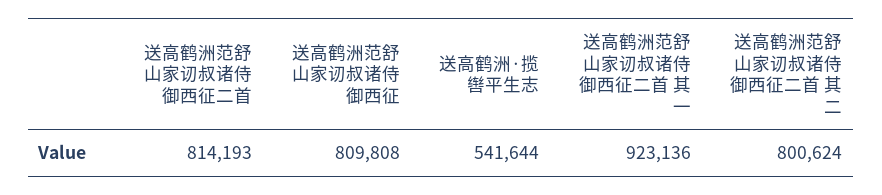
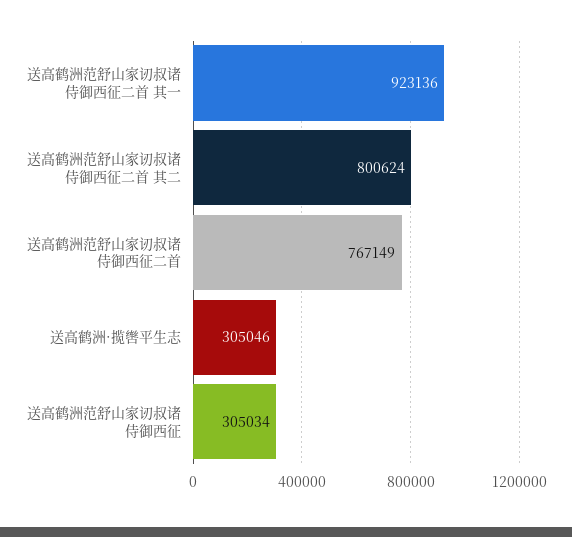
送高鹤洲范舒山家讱叔诸侍御西征二首: 814193 -> 767149
送高鹤洲范舒山家讱叔诸侍御西征: 809808 -> 305034
送高鹤洲·揽辔平生志: 541644 -> 305046

